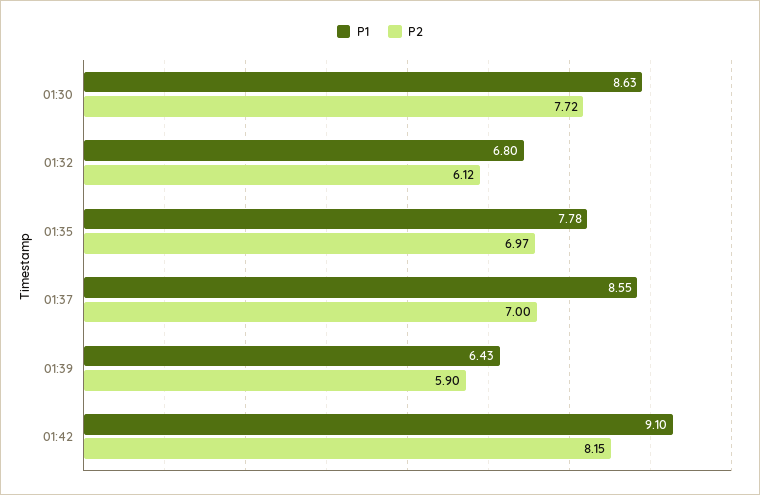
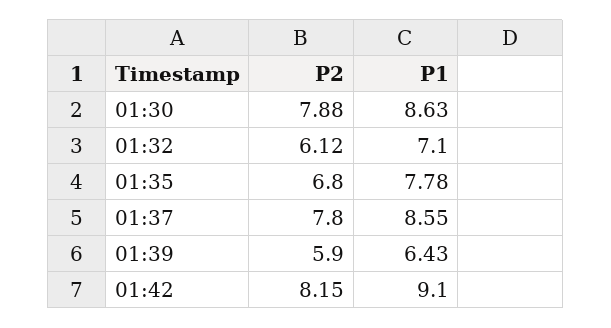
P2, 01:30: 7.72 -> 7.88
P1, 01:32: 6.8 -> 7.1
P2, 01:35: 6.97 -> 6.8
P2, 01:37: 7 -> 7.8

